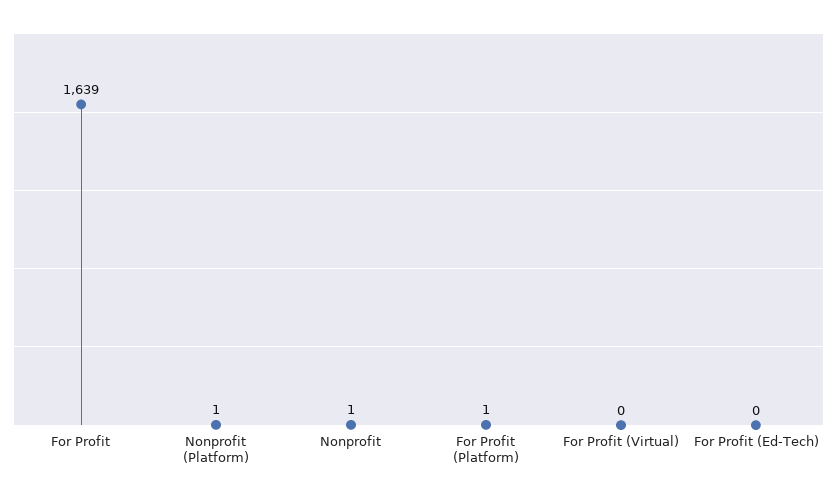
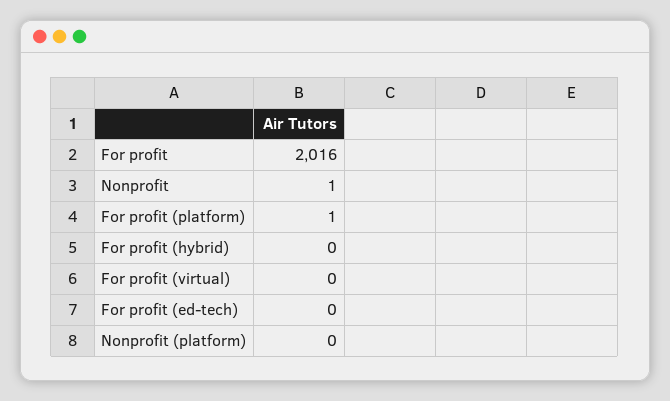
For Profit: 1639 -> 2016
Nonprofit (Platform): 1 -> 0
For profit (hybrid): none -> 0

